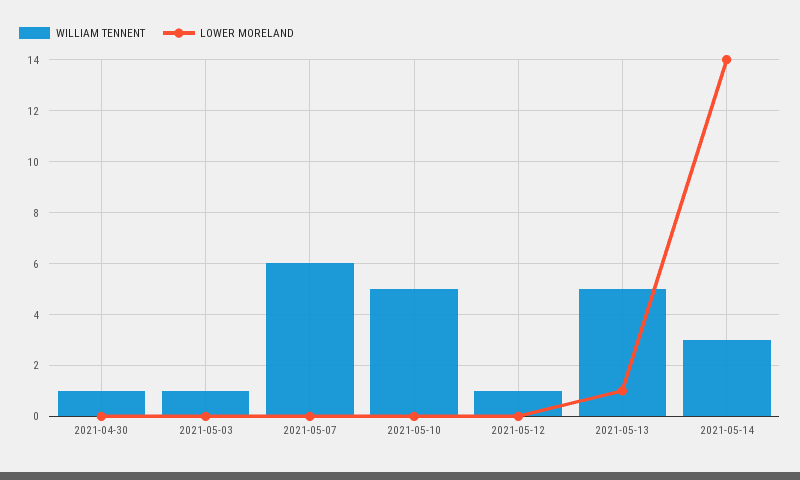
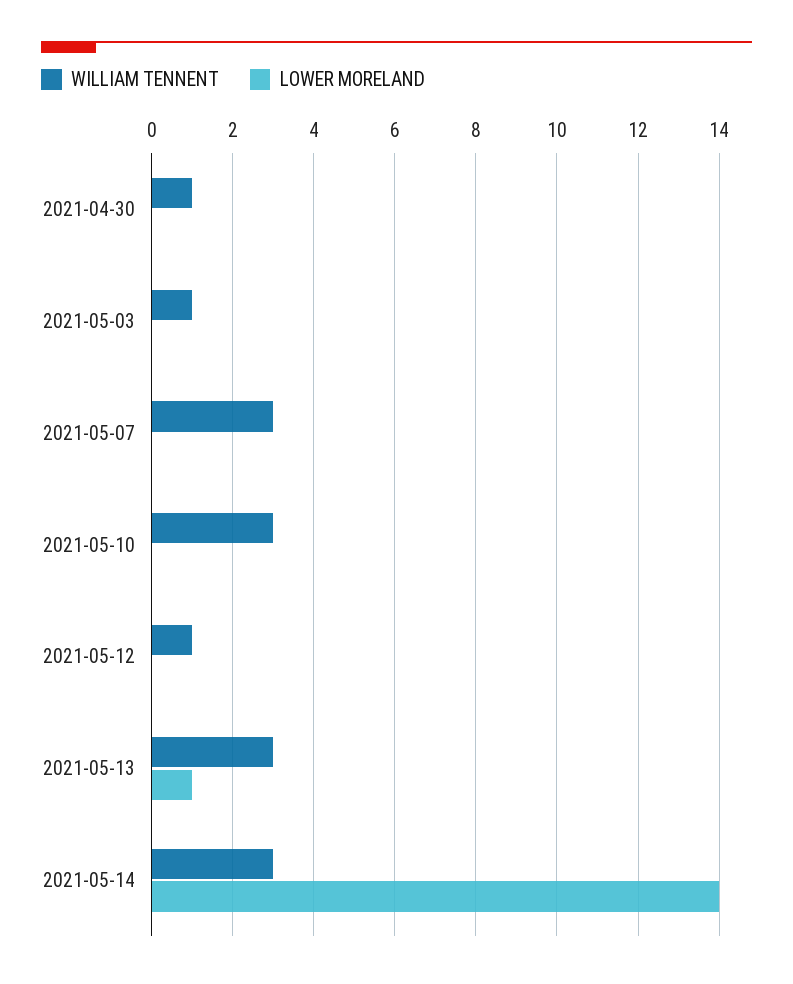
WILLIAM TENNENT, 2021-05-07: 6 -> 3
WILLIAM TENNENT, 2021-05-10: 5 -> 3
WILLIAM TENNENT, 2021-05-13: 5 -> 3

